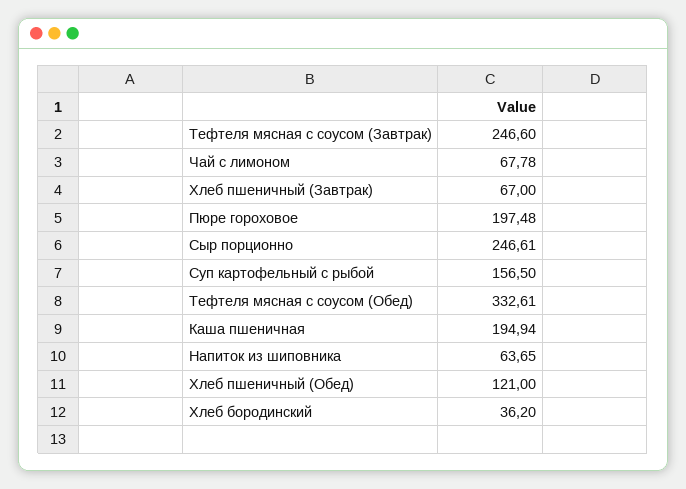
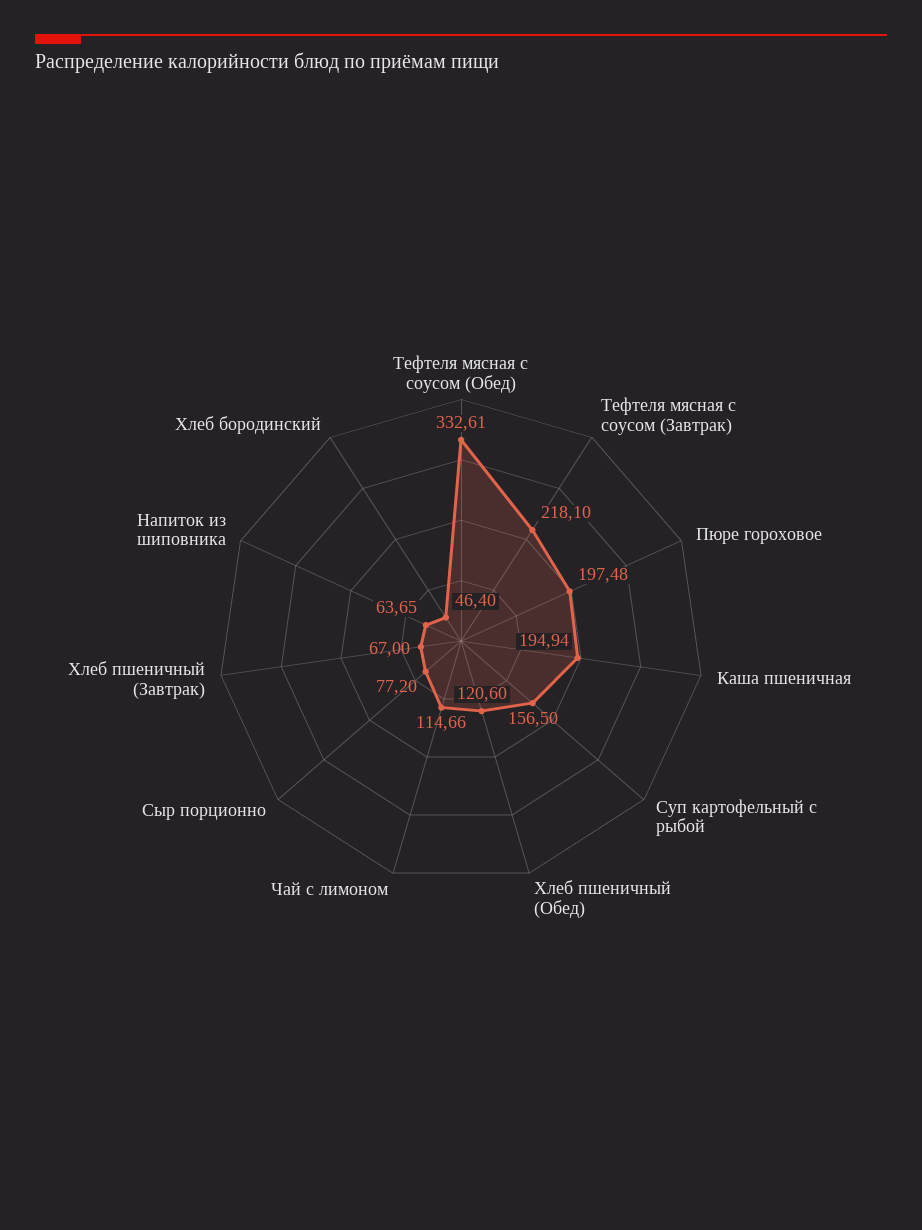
Тефтеля мясная с соусом (Завтрак): 246.6 -> 218.1
Чай с лимоном: 67.78 -> 114.66
Сыр порционно: 246.61 -> 77.2
Хлеб пшеничный (Обед): 121 -> 120.6
Хлеб бородинский: 36.2 -> 46.4

